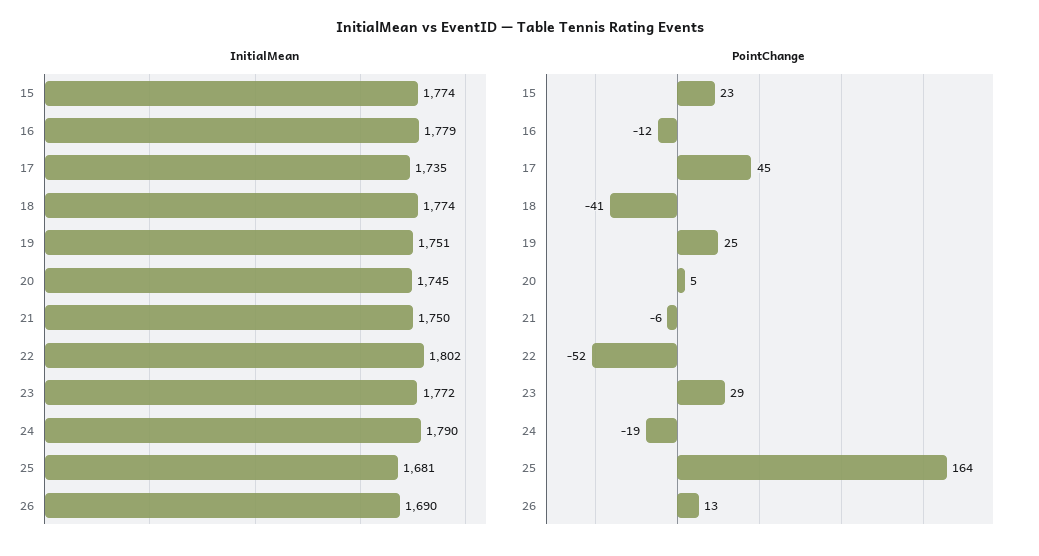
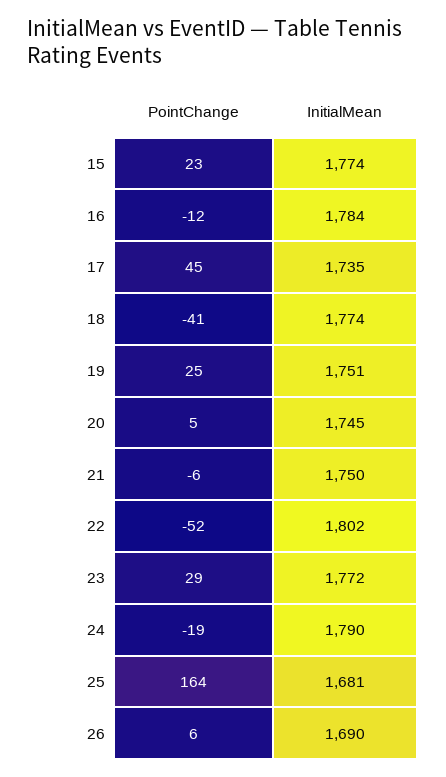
InitialMean, 16: 1779 -> 1784
PointChange, 26: 13 -> 6

